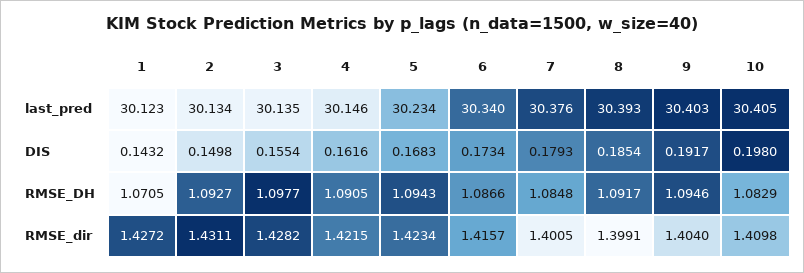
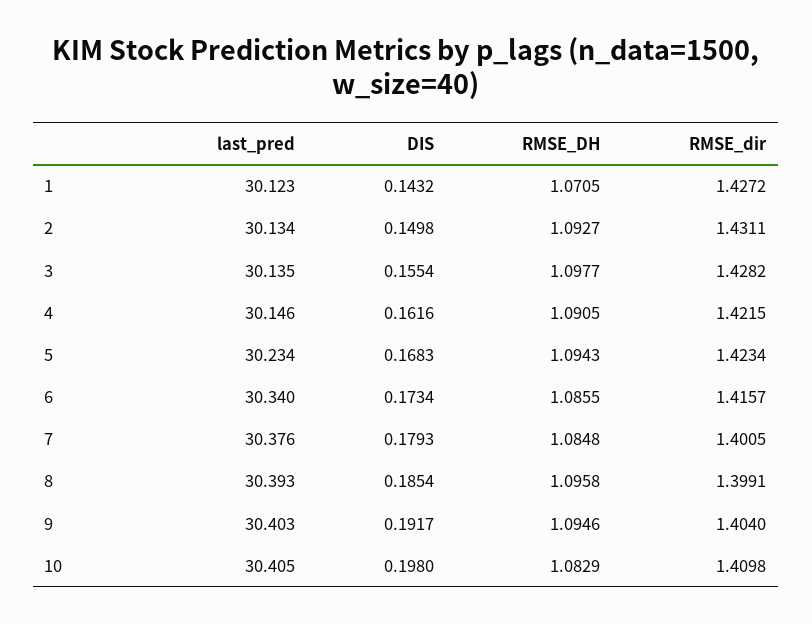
6, RMSE_DH: 1.0866 -> 1.0855
8, RMSE_DH: 1.0917 -> 1.0958

